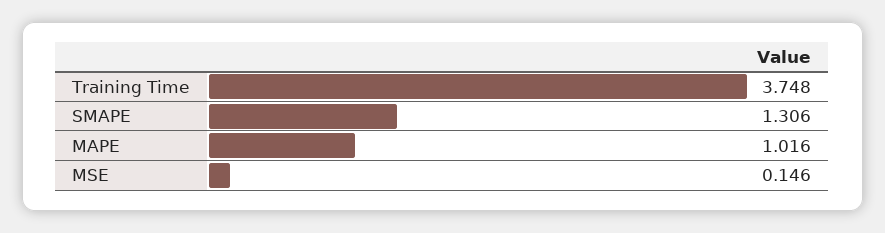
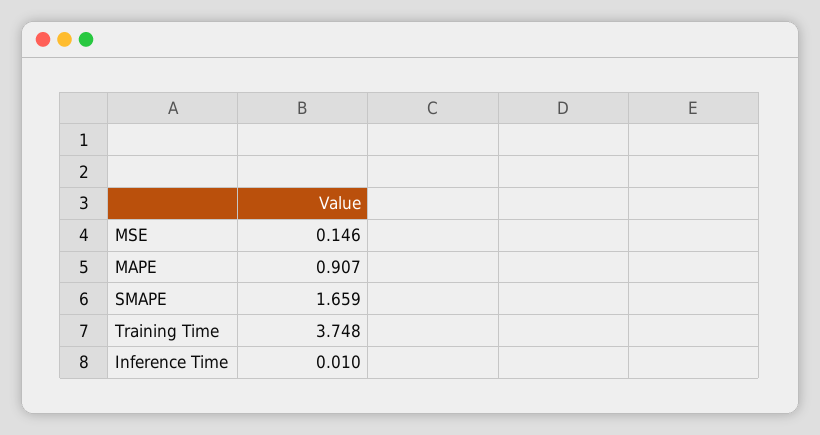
SMAPE: 1.306 -> 1.659
MAPE: 1.016 -> 0.907
Inference Time: none -> 0.01

